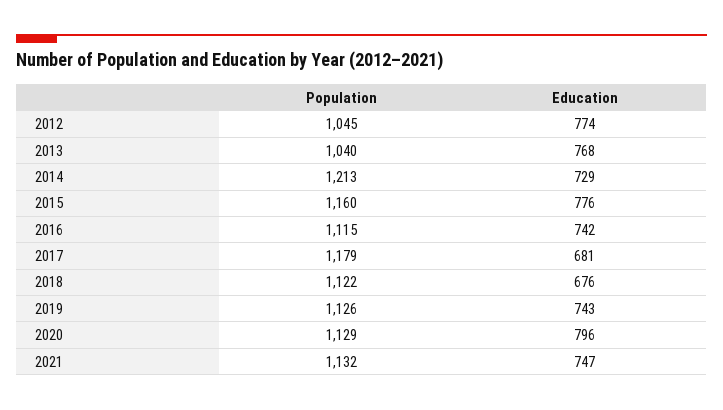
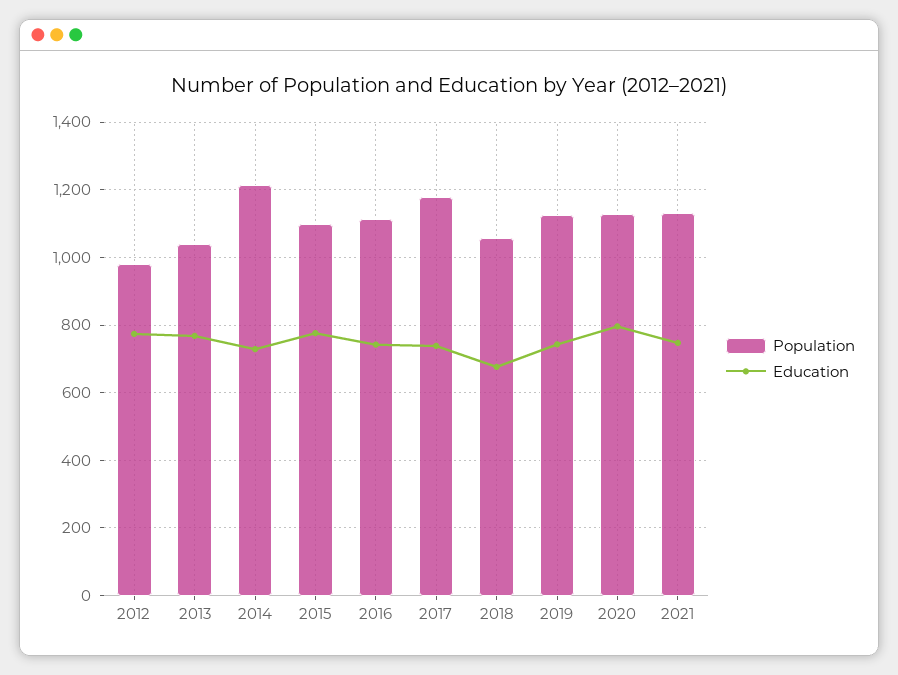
Population, 2012: 1045 -> 980
Population, 2015: 1160 -> 1100
Education, 2017: 681 -> 740
Population, 2018: 1122 -> 1060

